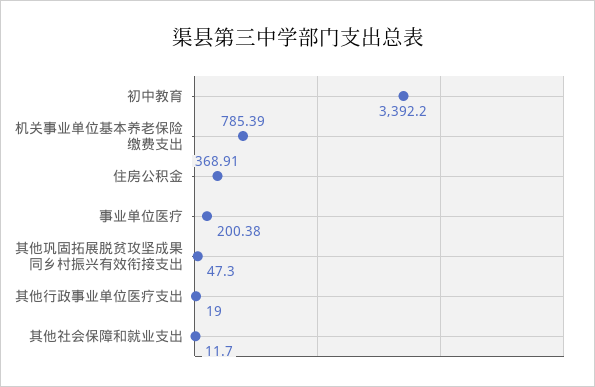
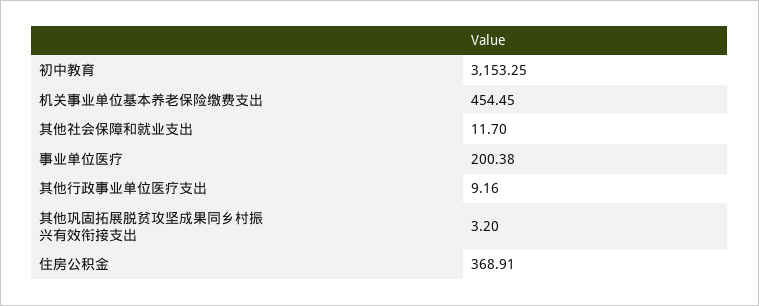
初中教育: 3392.2 -> 3153.25
机关事业单位基本养老保险缴费支出: 785.39 -> 454.45
其他巩固拓展脱贫攻坚成果同乡村振兴有效衔接支出: 47.3 -> 3.2
其他行政事业单位医疗支出: 19 -> 9.16

